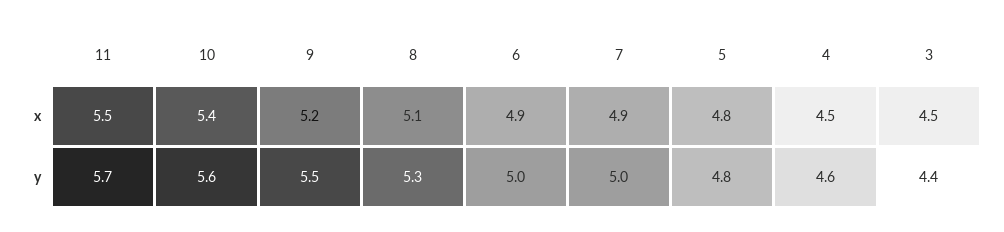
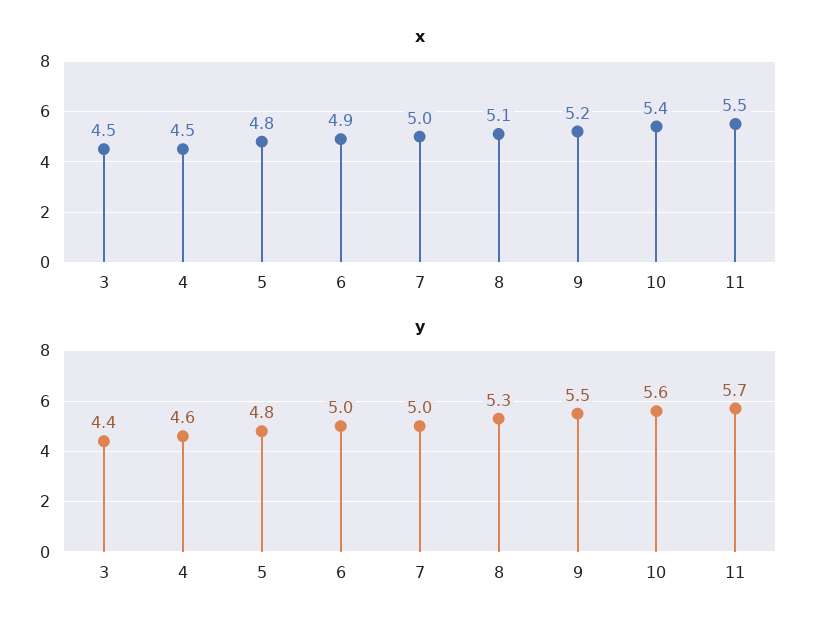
x, 7: 4.9 -> 5

